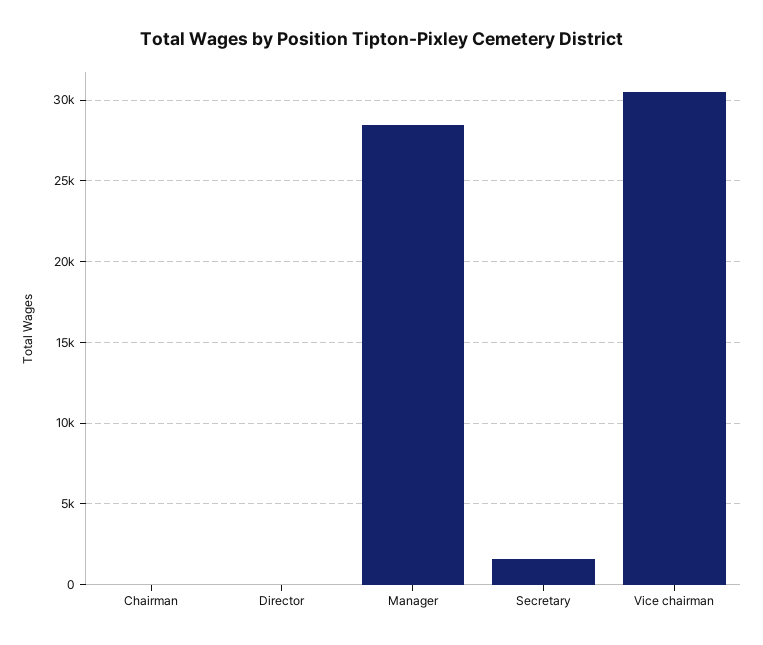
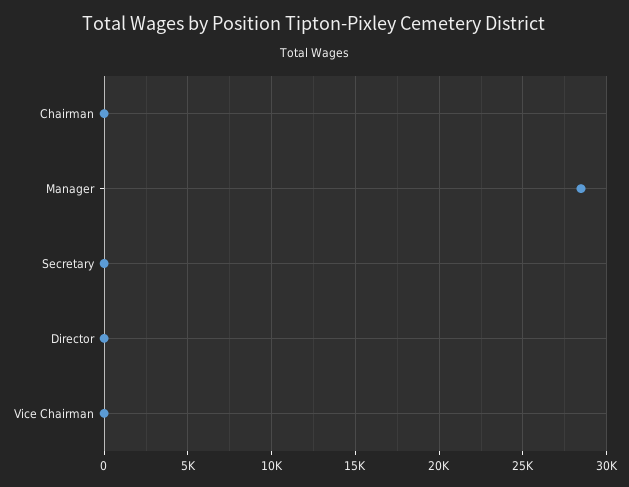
Secretary: 1500 -> 0
Vice chairman: 30500 -> 0

